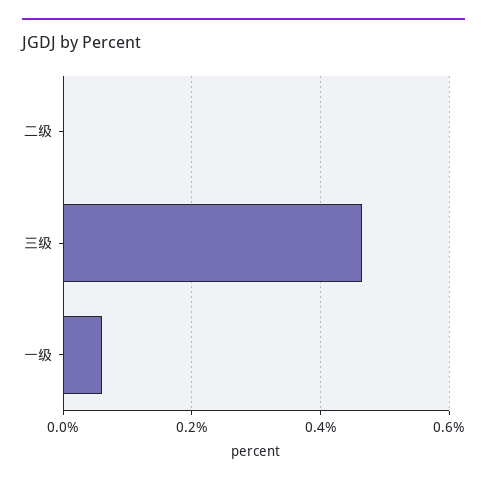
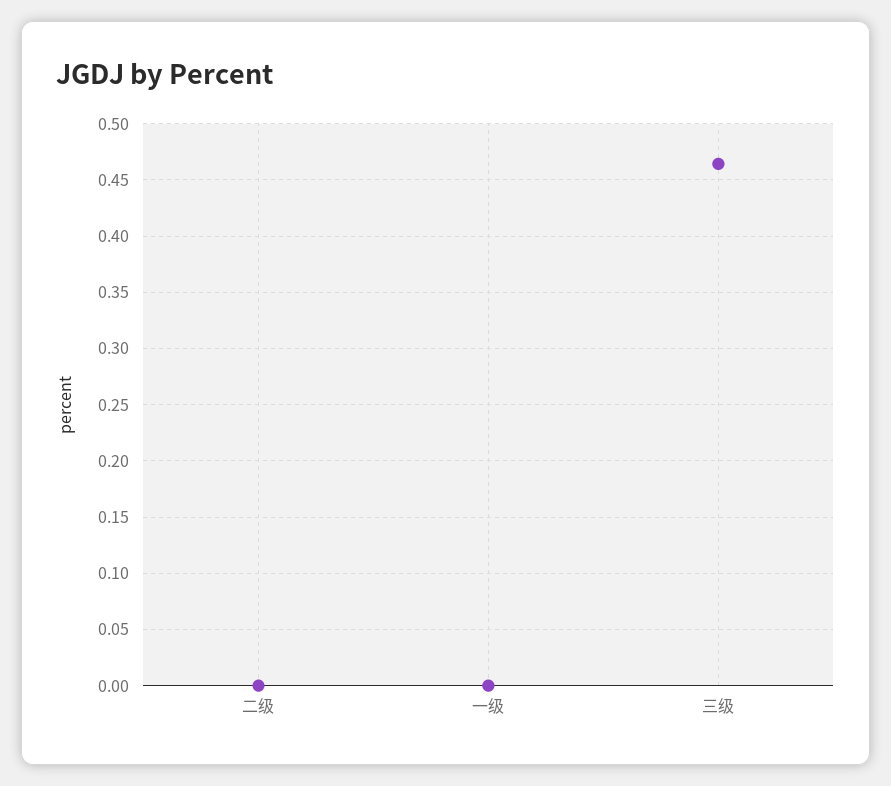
一级: 0.06 -> 0

